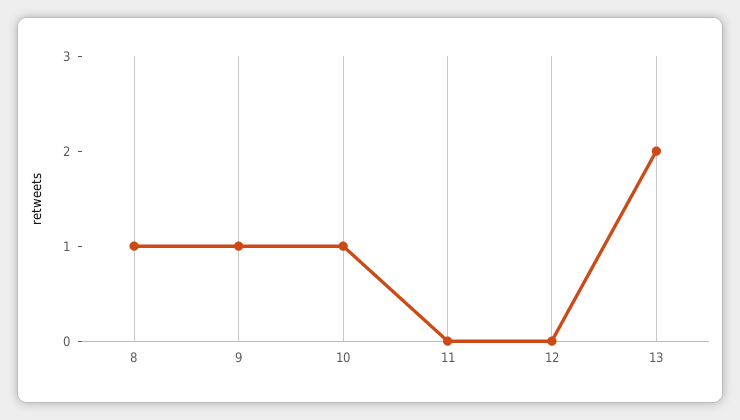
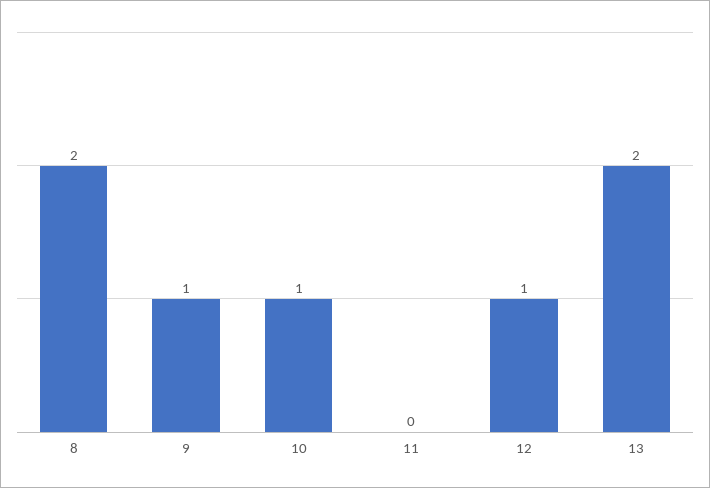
8: 1 -> 2
12: 0 -> 1

